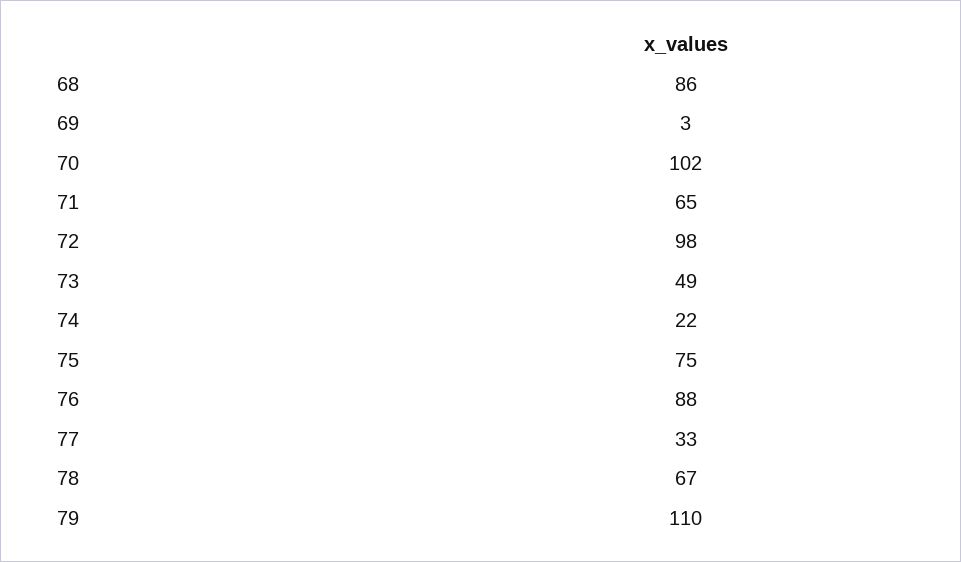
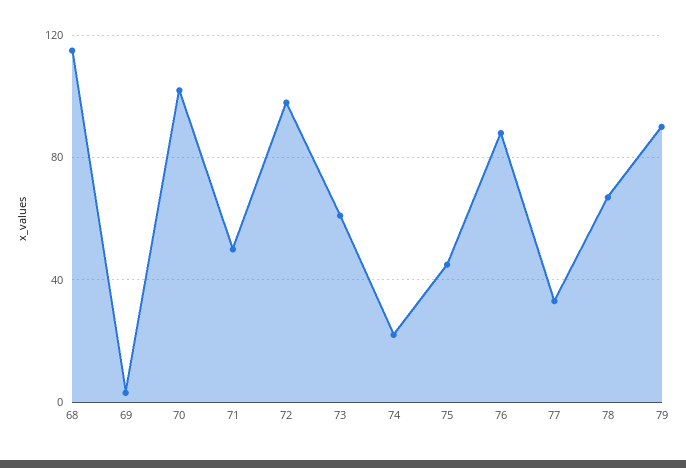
68: 86 -> 115
71: 65 -> 50
73: 49 -> 60
75: 75 -> 45
79: 110 -> 90

